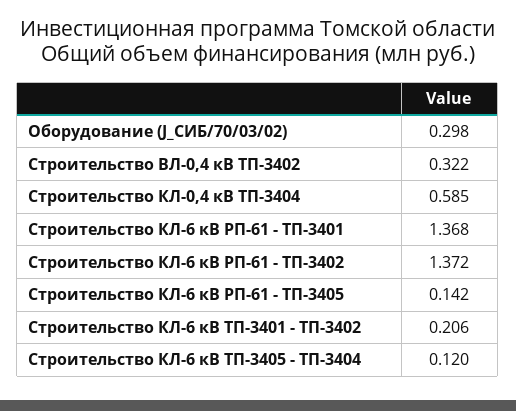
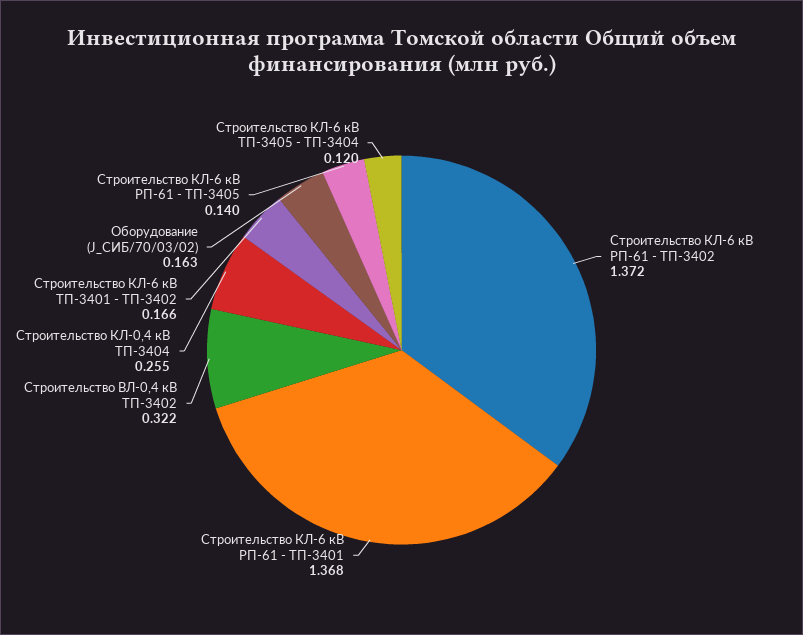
Оборудование (J_СИБ/70/03/02): 0.298 -> 0.163
Строительство КЛ-0,4 кВ ТП-3404: 0.585 -> 0.255
Строительство КЛ-6 кВ РП-61 - ТП-3405: 0.142 -> 0.14
Строительство КЛ-6 кВ ТП-3401 - ТП-3402: 0.206 -> 0.166

